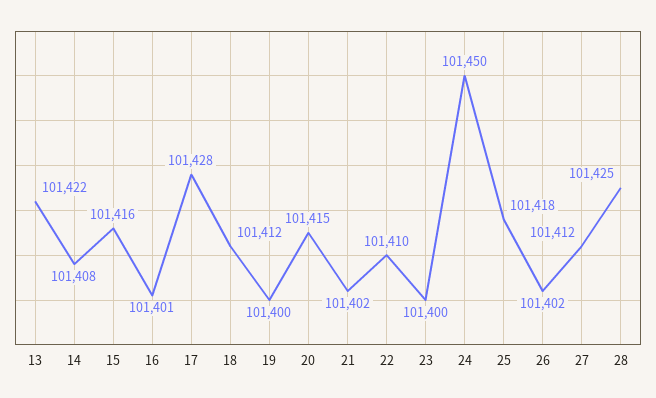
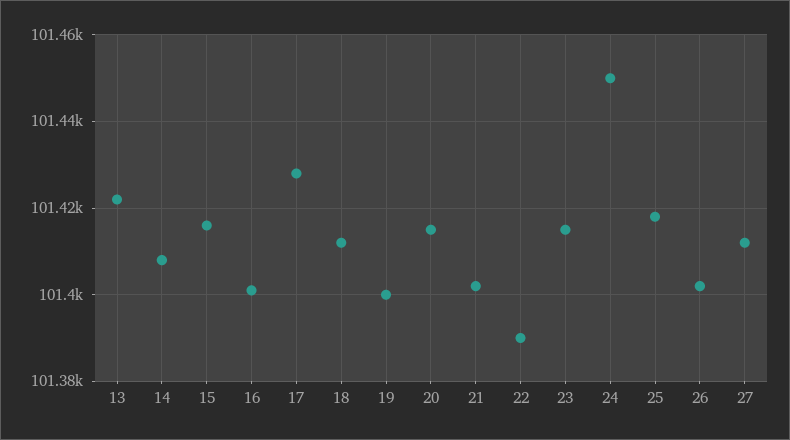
22: 101410 -> 101390
23: 101400 -> 101415
28: 101425 -> none

